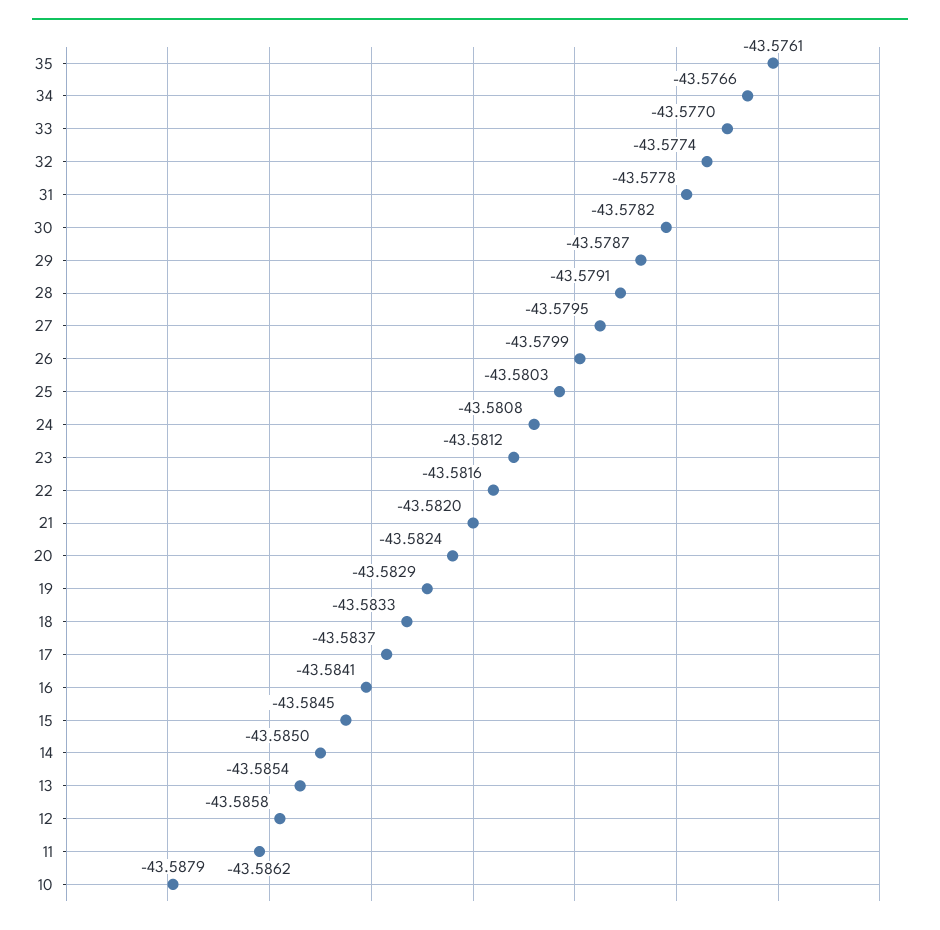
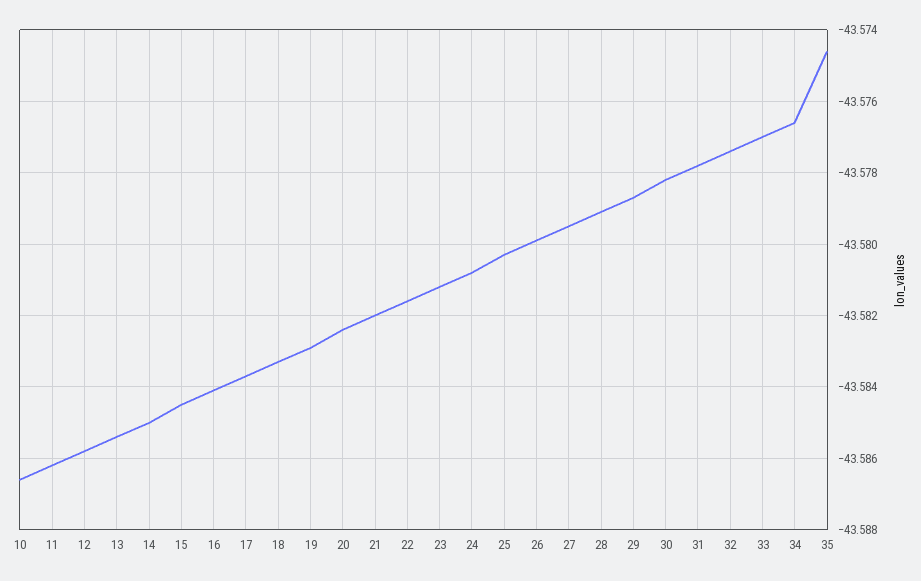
35: -43.5761 -> -43.5745
10: -43.5879 -> -43.5865

